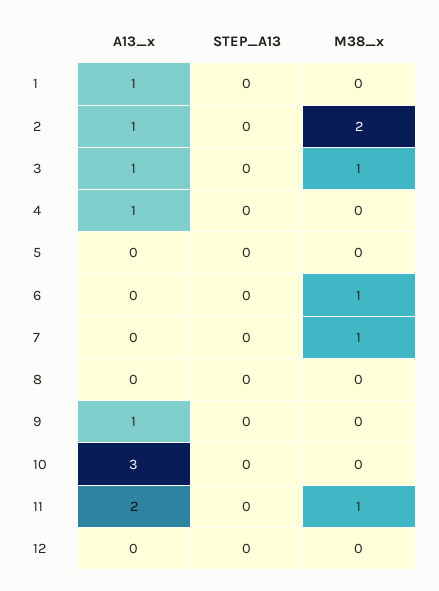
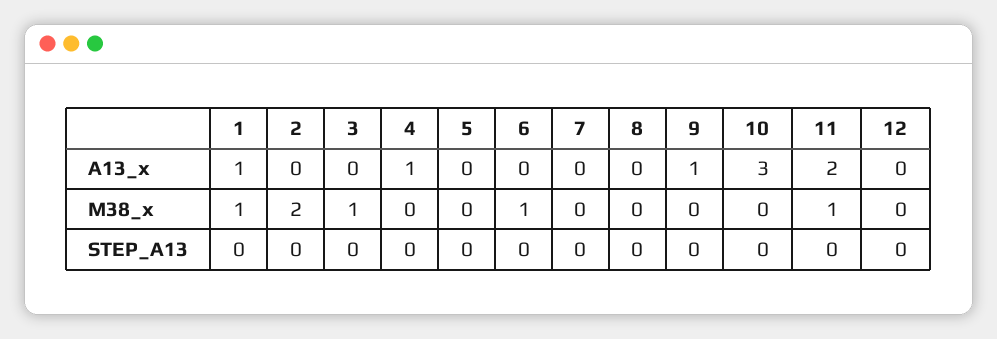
M38_x, 1: 0 -> 1
A13_x, 2: 1 -> 0
A13_x, 3: 1 -> 0
M38_x, 7: 1 -> 0

